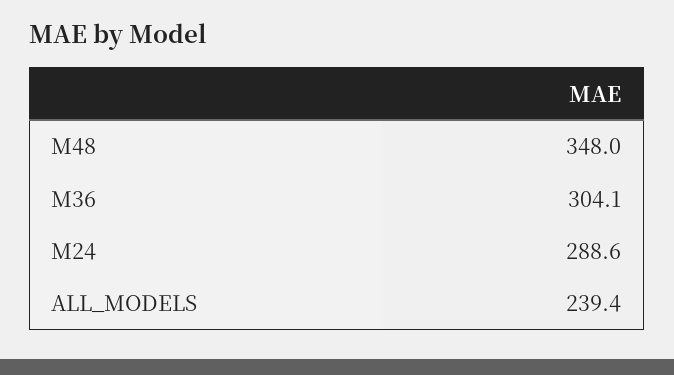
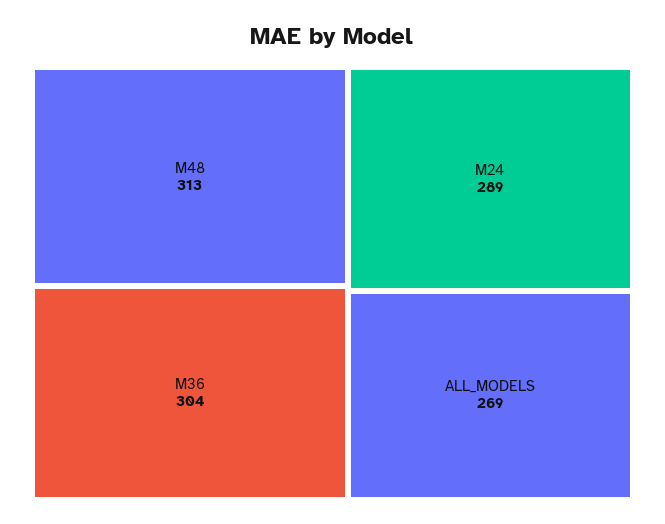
M48: 348 -> 313
ALL_MODELS: 239.4 -> 269

